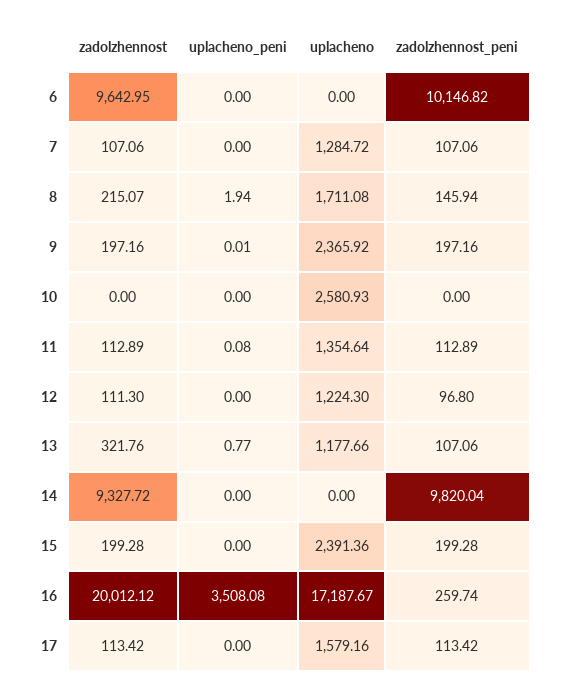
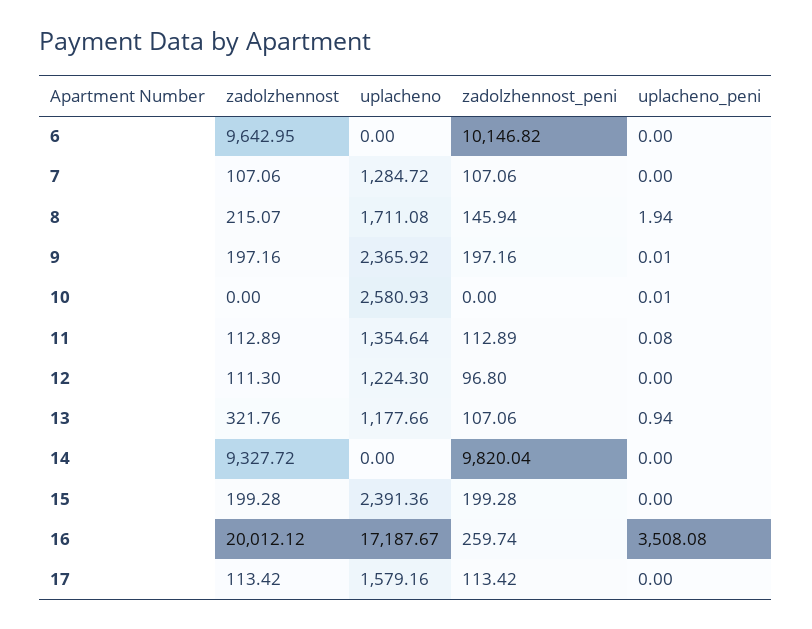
uplacheno_peni, 10: 0 -> 0.01
uplacheno_peni, 13: 0.77 -> 0.94

